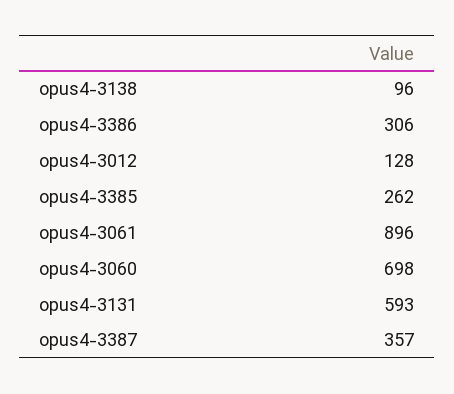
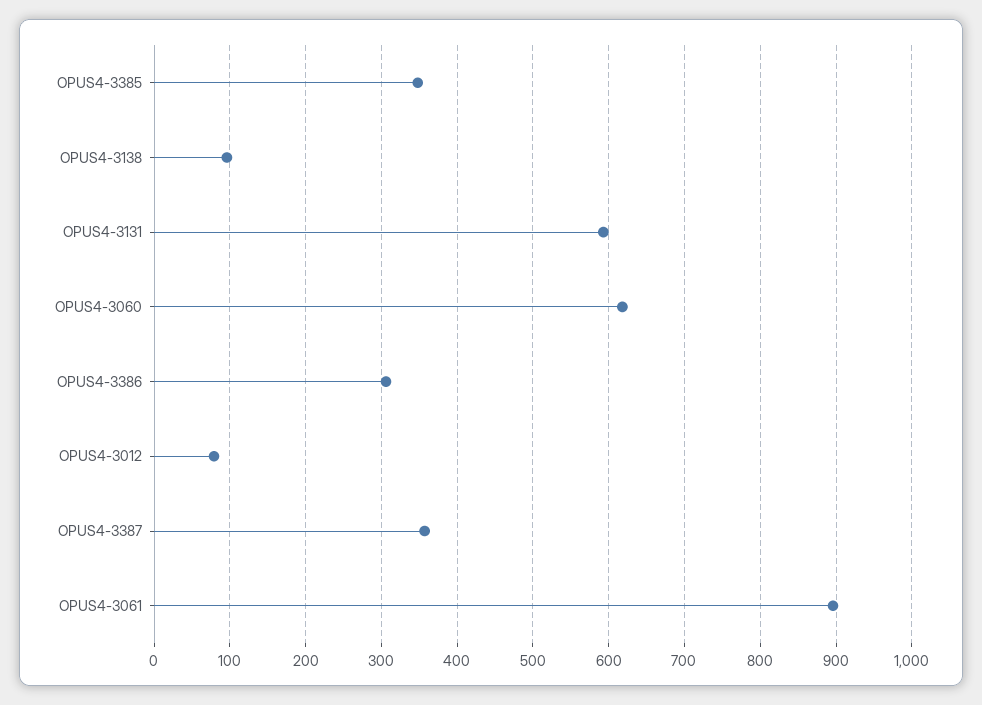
opus4-3012: 128 -> 80
opus4-3385: 262 -> 350
opus4-3060: 698 -> 620

